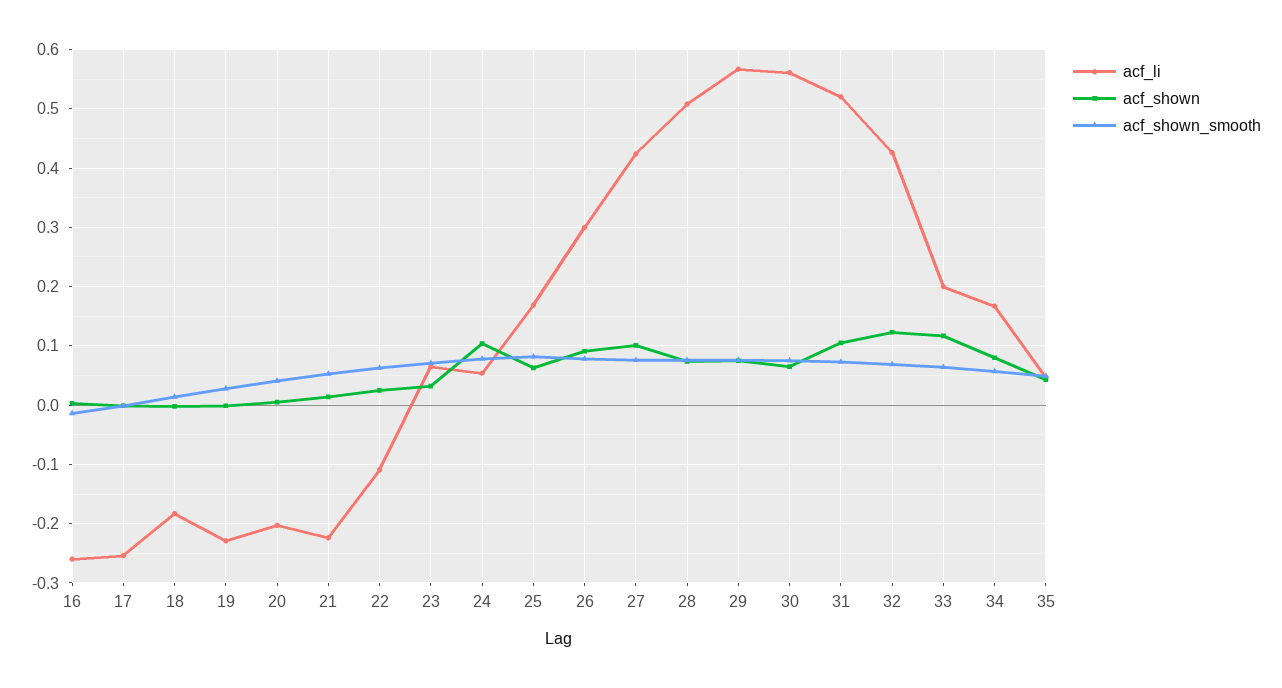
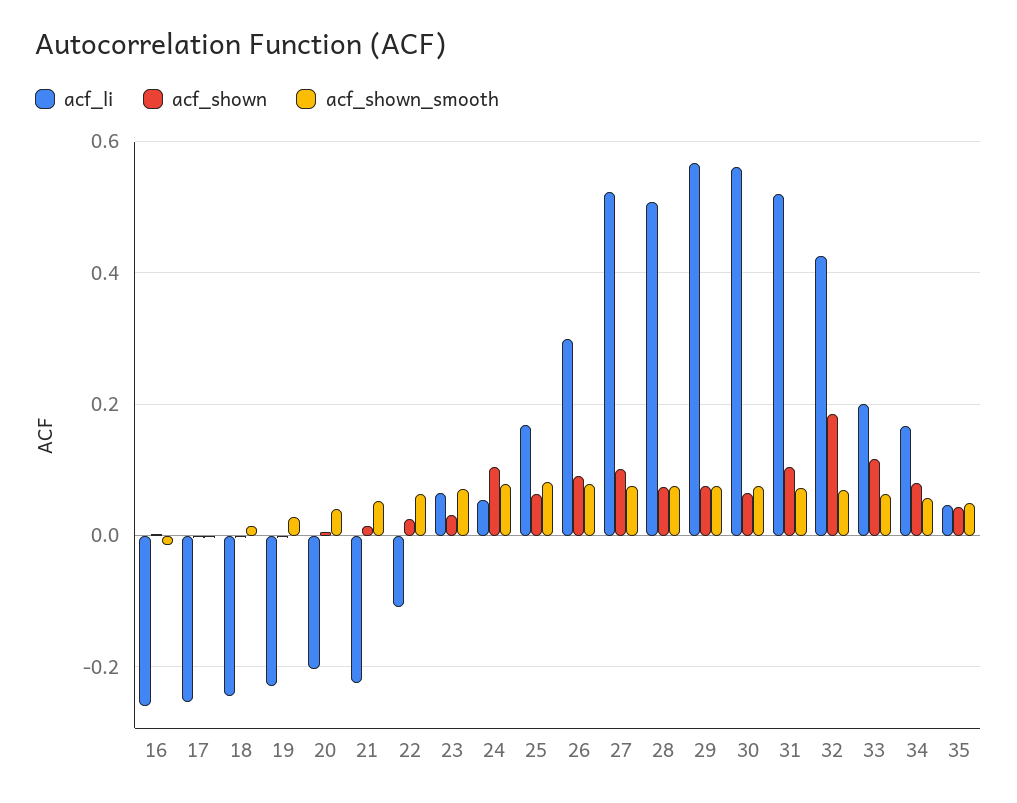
acf_li, 18: -0.18 -> -0.24
acf_li, 27: 0.42 -> 0.52
acf_shown, 32: 0.12 -> 0.18

